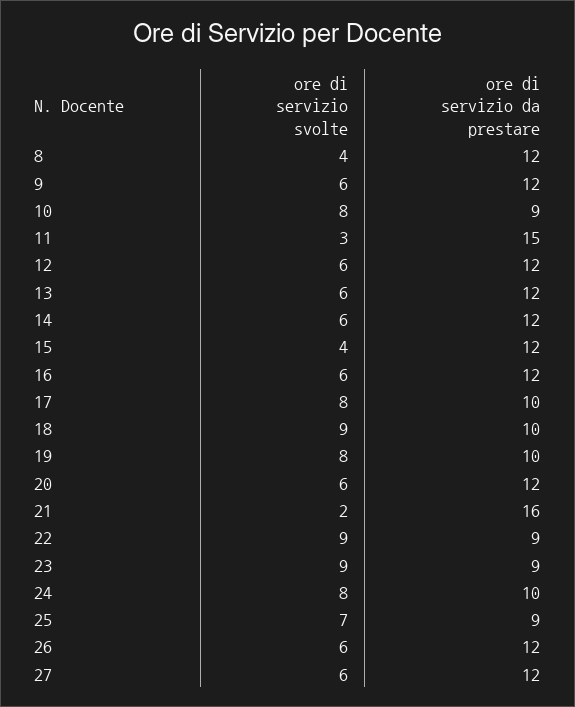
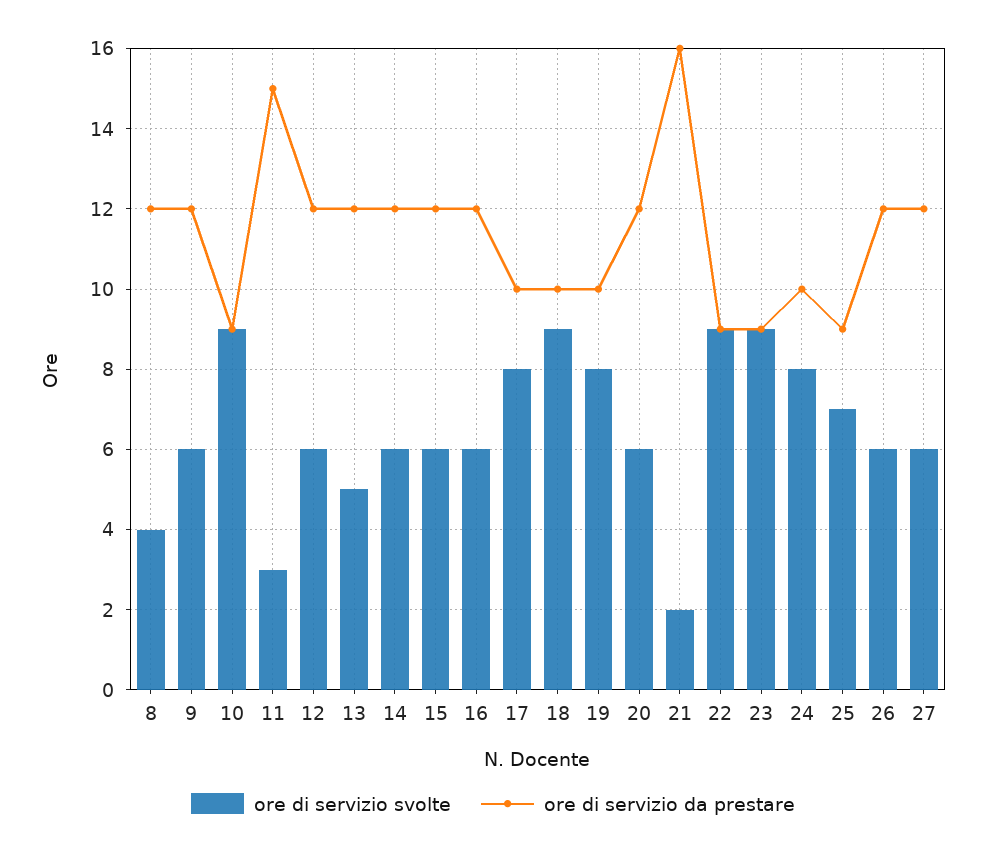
ore di servizio svolte, 10: 8 -> 9
ore di servizio svolte, 13: 6 -> 5
ore di servizio svolte, 15: 4 -> 6

